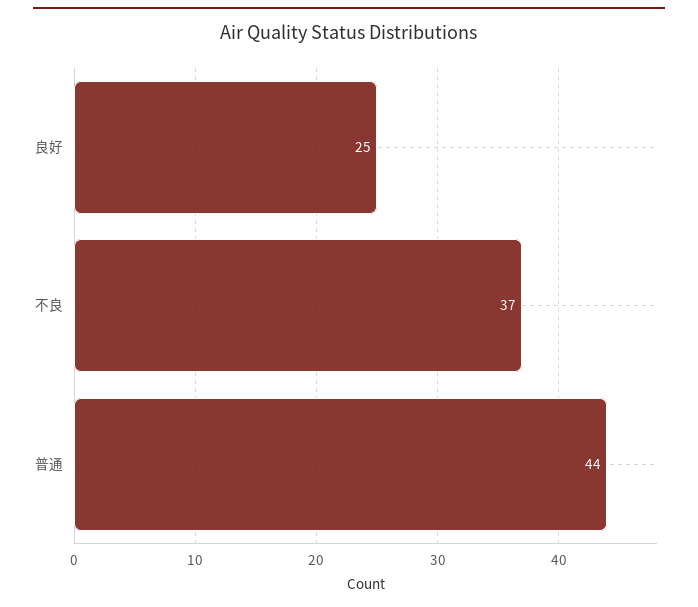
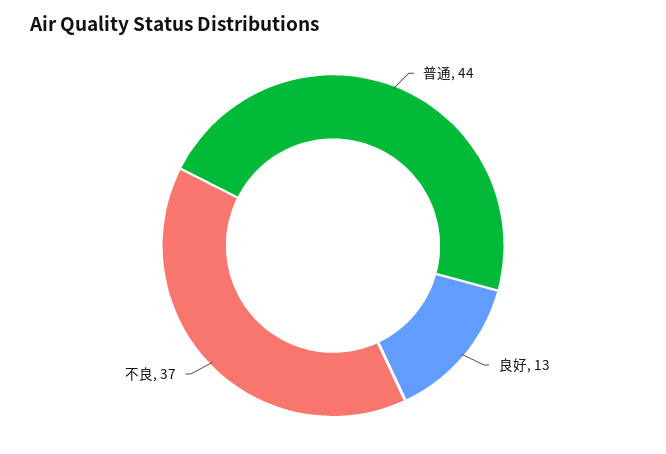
良好: 25 -> 13

